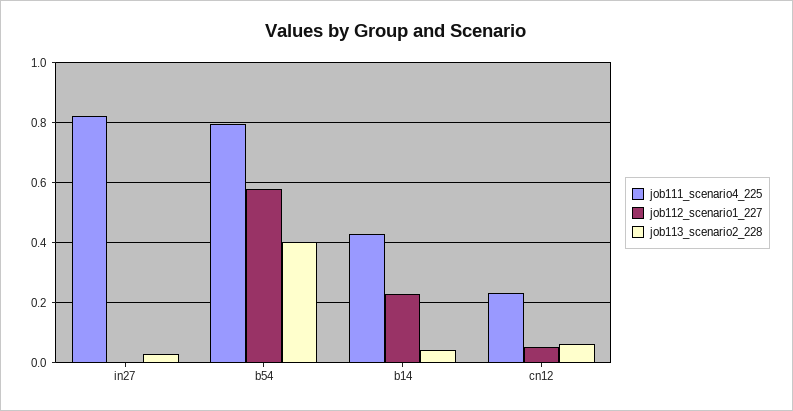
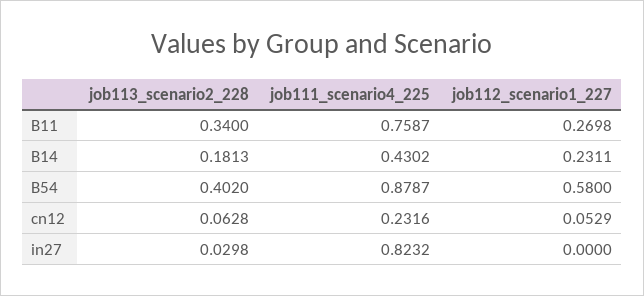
job111_scenario4_225, b54: 0.8 -> 0.8787
job113_scenario2_228, b14: 0.04 -> 0.1813
job113_scenario2_228, B11: none -> 0.34
job111_scenario4_225, B11: none -> 0.7587
job112_scenario1_227, B11: none -> 0.2698

